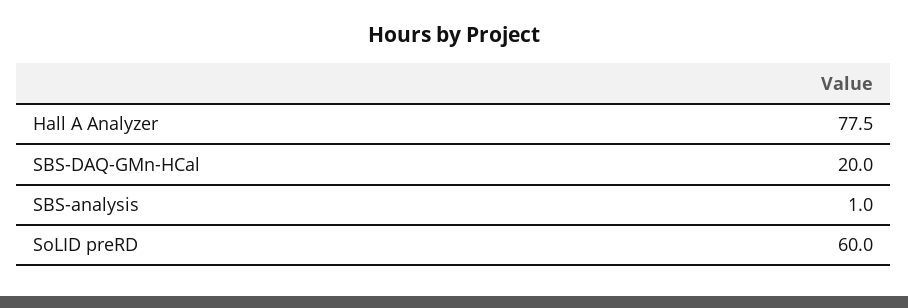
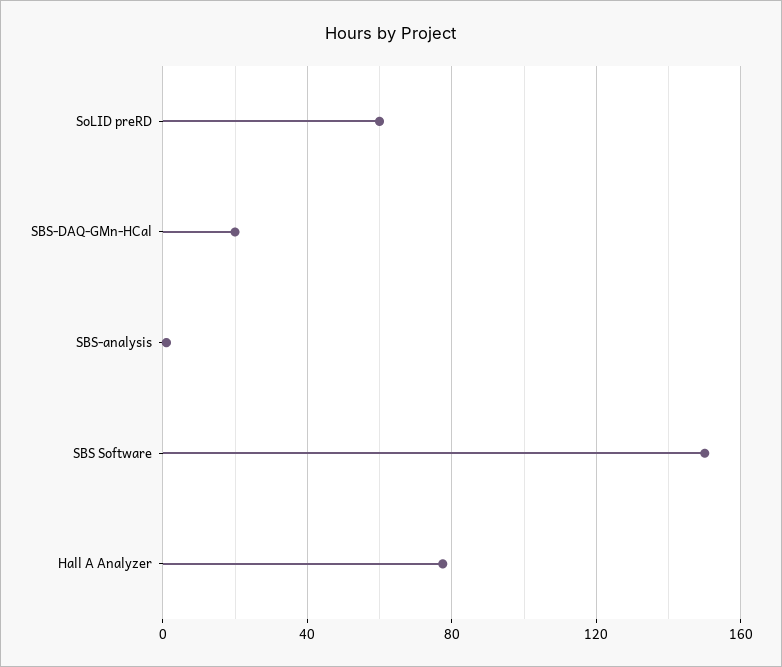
SBS Software: none -> 150

